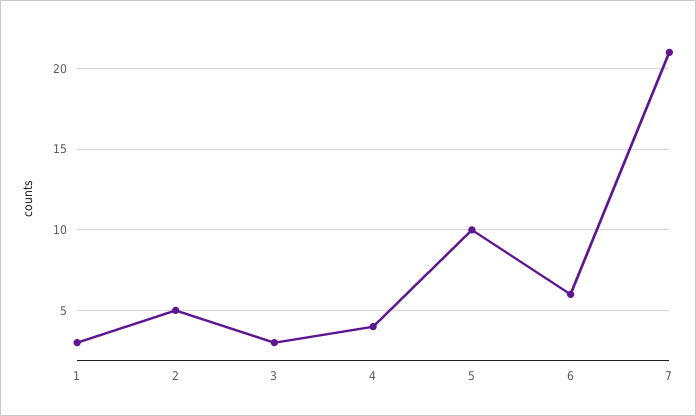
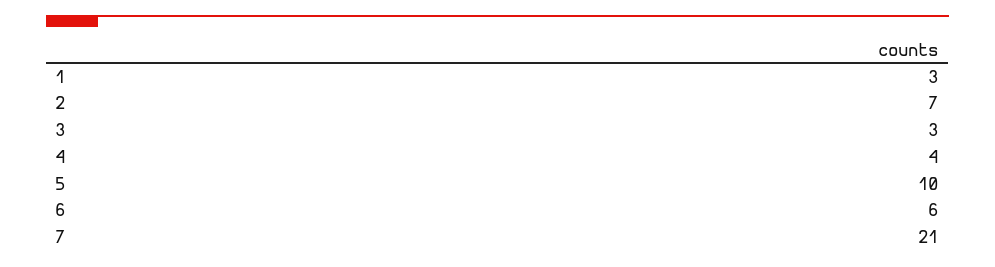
2: 5 -> 7

